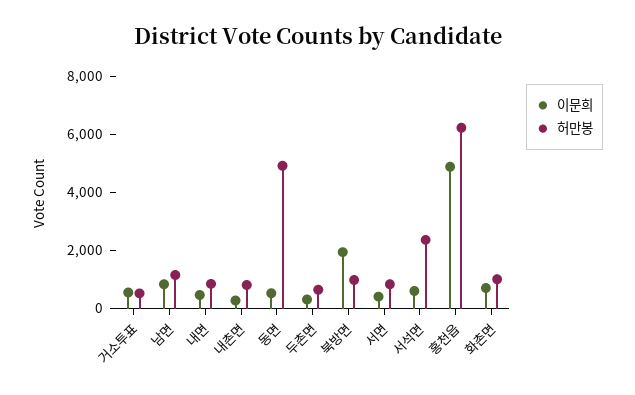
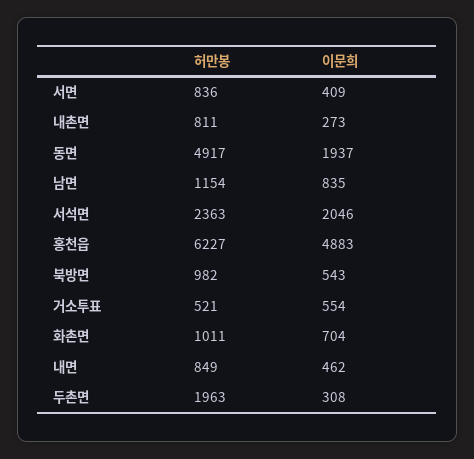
이문희, 동면: 500 -> 1937
허만봉, 두촌면: 500 -> 1963
이문희, 북방면: 2000 -> 543
이문희, 서석면: 500 -> 2046

